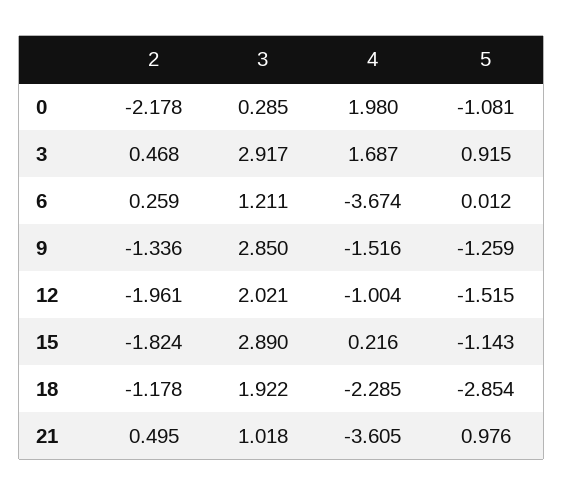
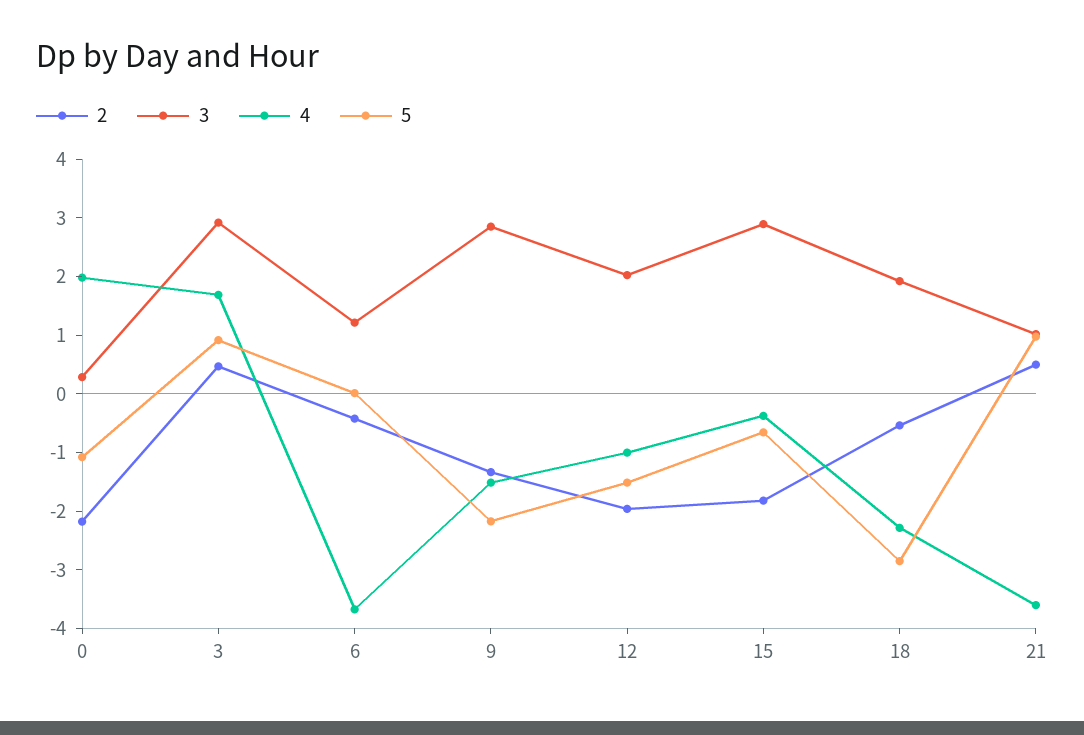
2, 6: 0.259 -> -0.4
5, 9: -1.259 -> -2.2
4, 15: 0.216 -> -0.4
5, 15: -1.143 -> -0.6
2, 18: -1.178 -> -0.6

